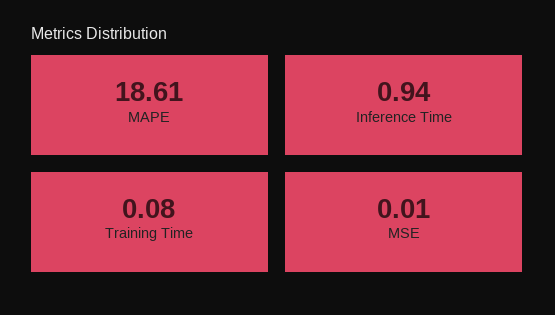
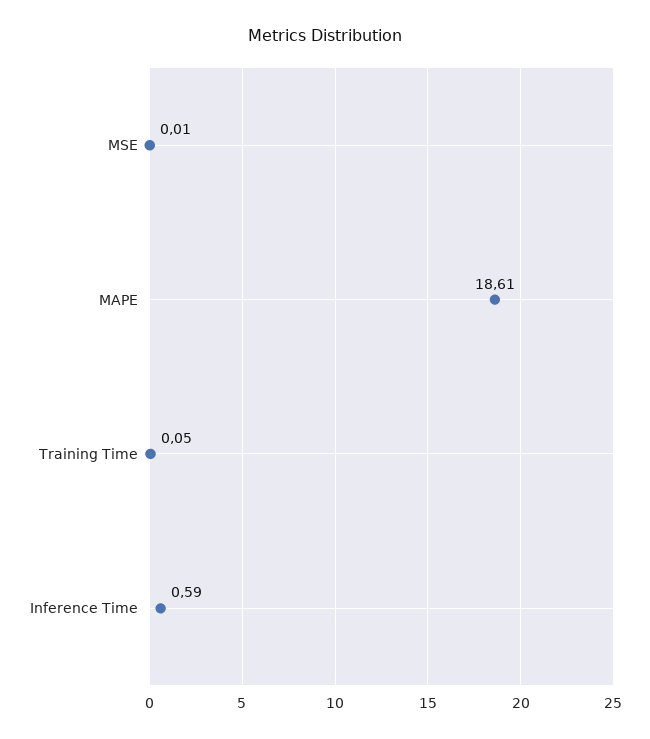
Inference Time: 0.94 -> 0.59
Training Time: 0.08 -> 0.05

